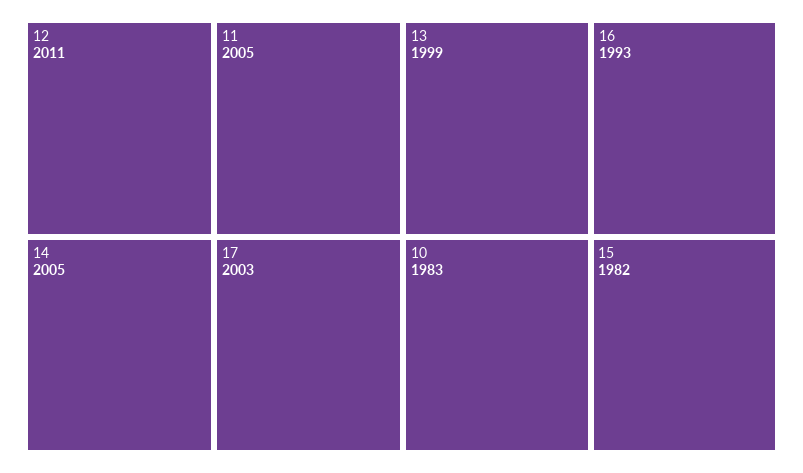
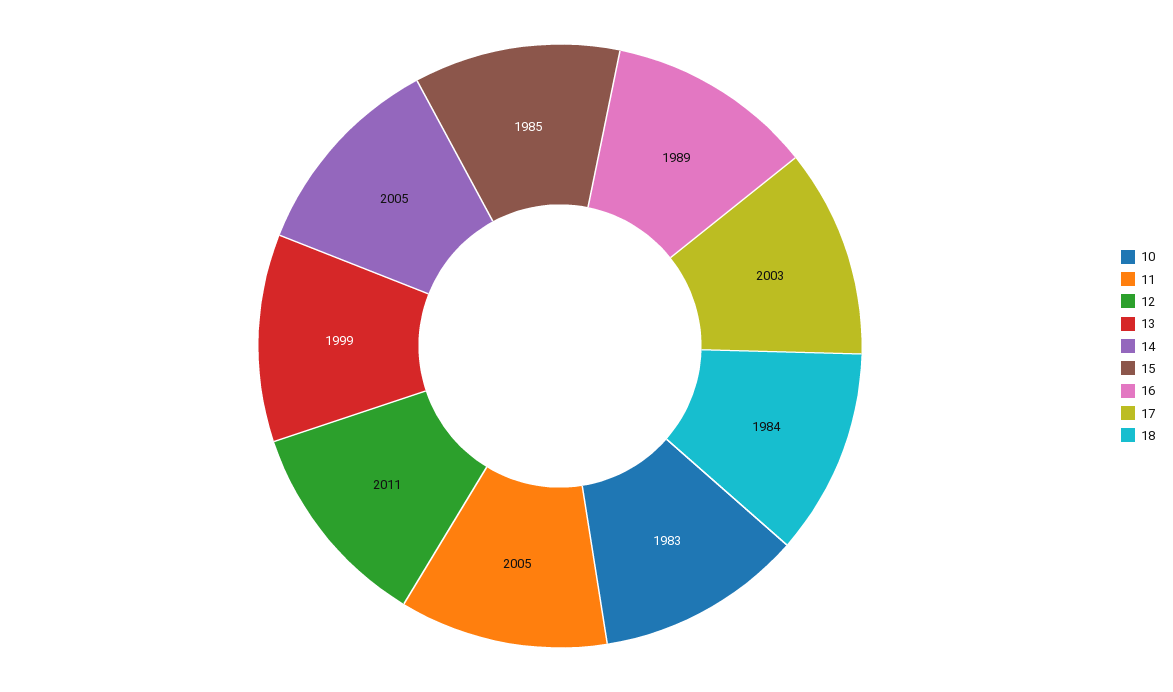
16: 1993 -> 1989
15: 1982 -> 1985
18: none -> 1984

